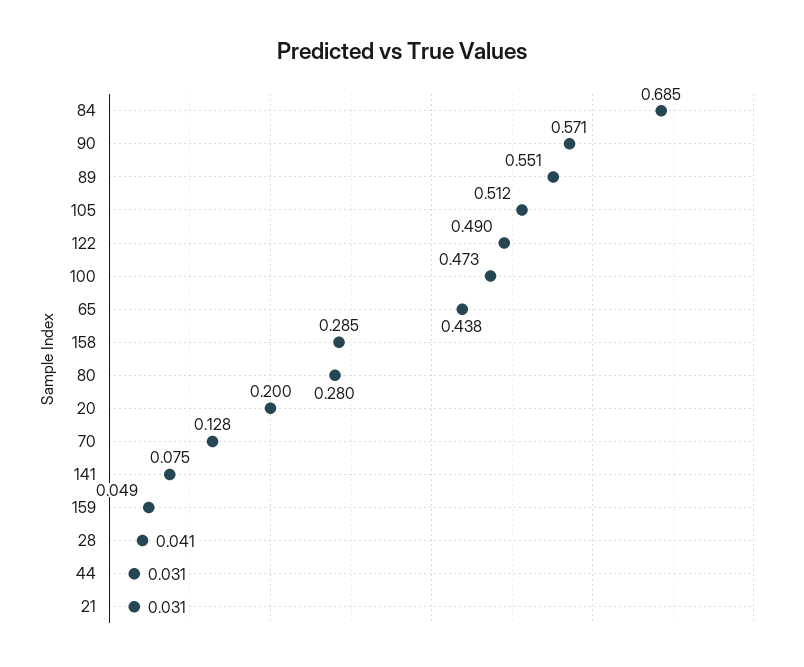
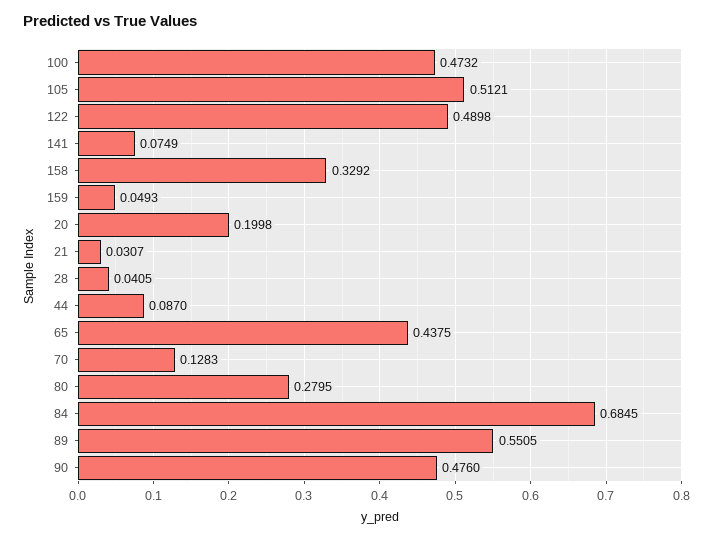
90: 0.571 -> 0.476
158: 0.285 -> 0.3292
44: 0.031 -> 0.087

